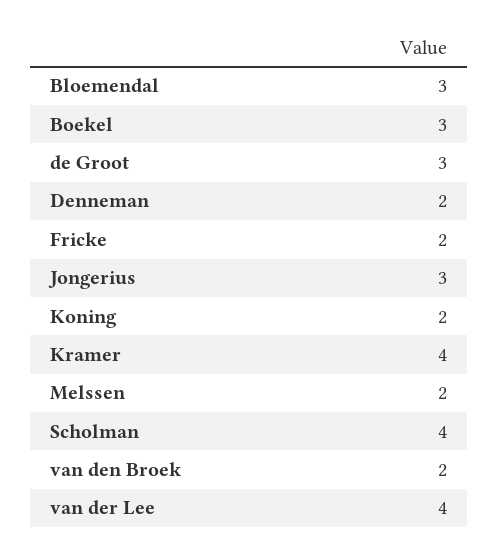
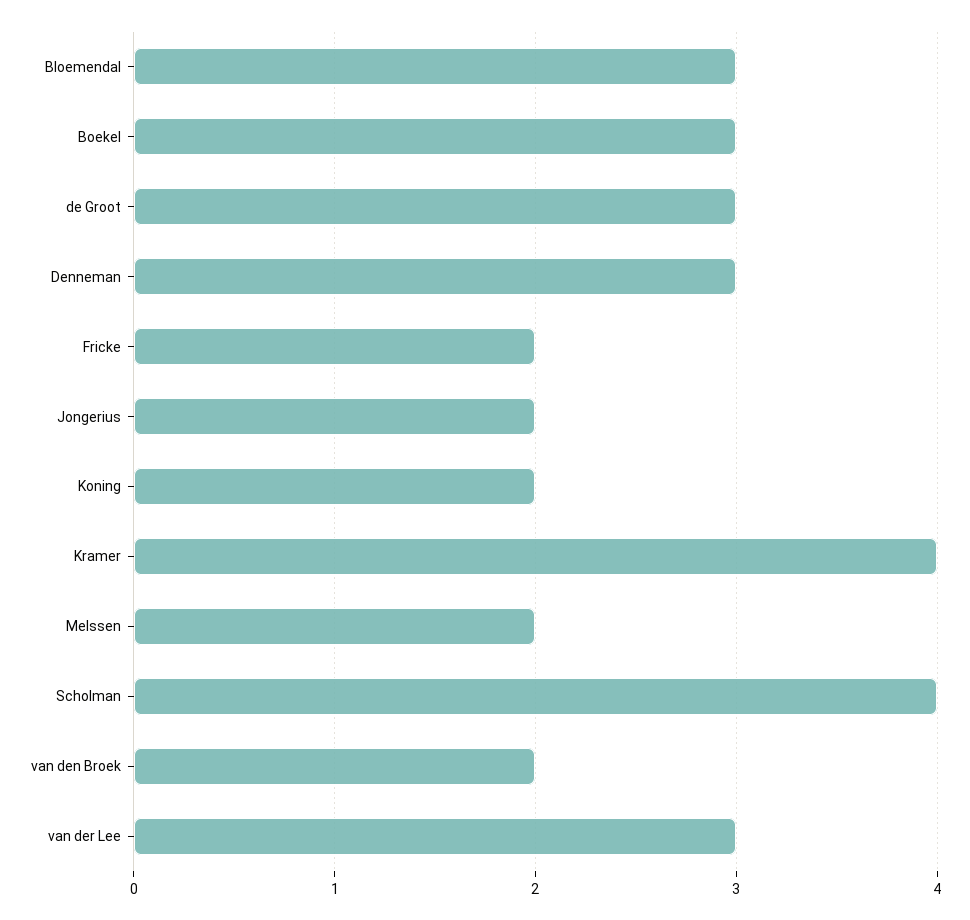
Denneman: 2 -> 3
Jongerius: 3 -> 2
van der Lee: 4 -> 3

